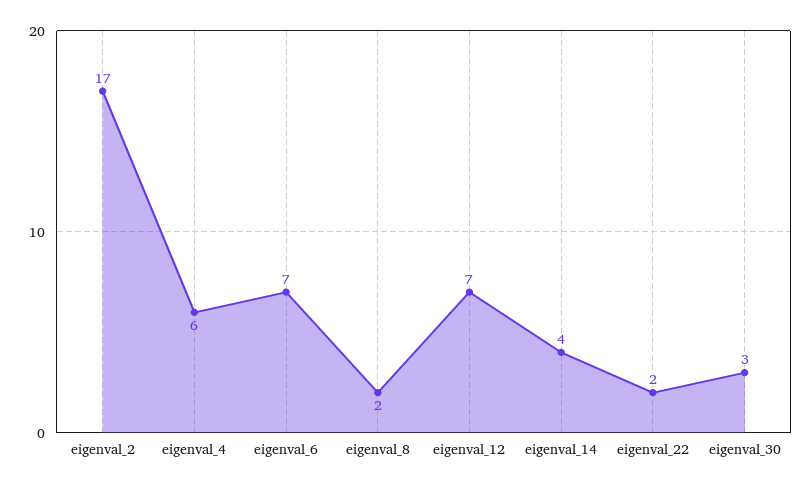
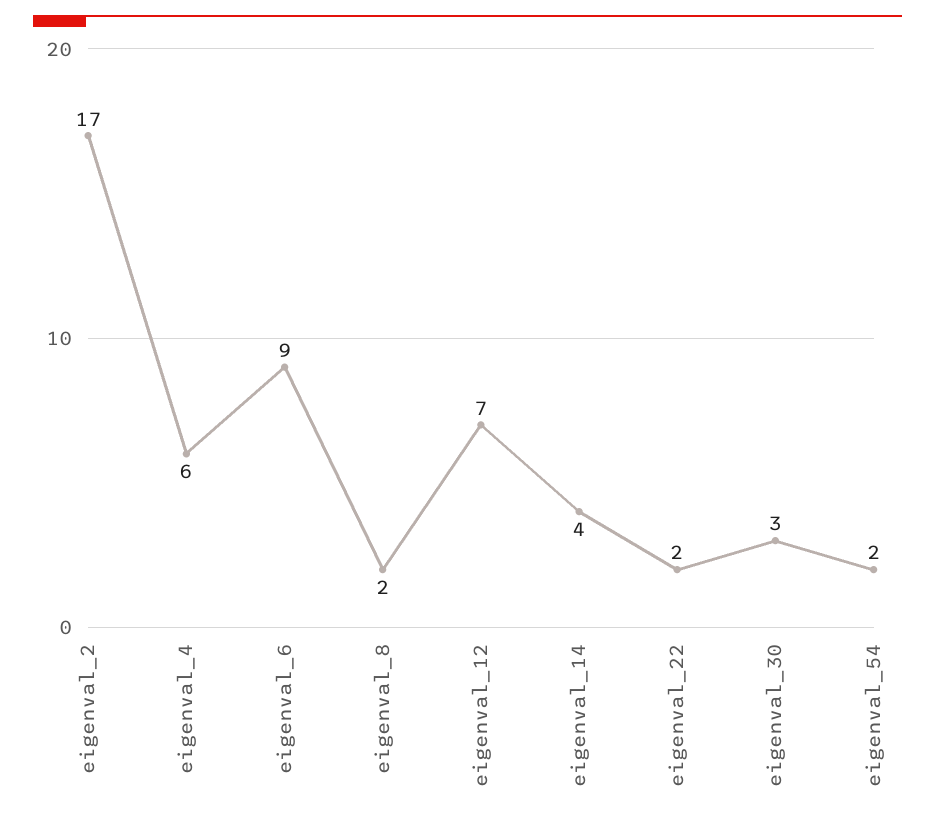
eigenval_6: 7 -> 9
eigenval_54: none -> 2

